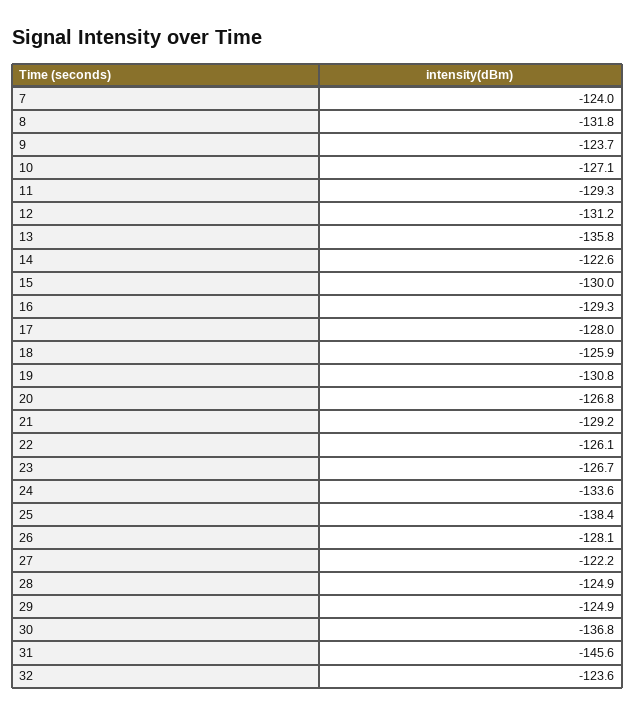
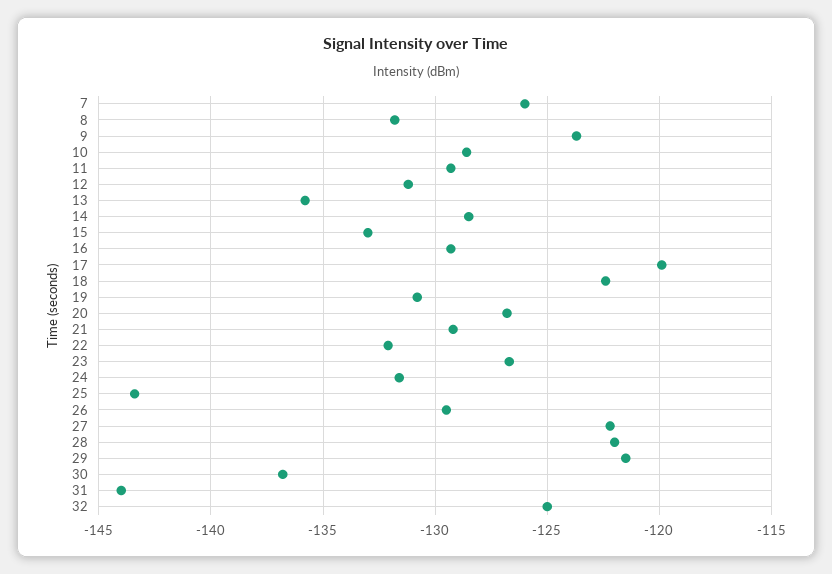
7: -124 -> -126
10: -127.1 -> -128.5
14: -122.6 -> -128.5
15: -130 -> -133
17: -128 -> -120
18: -125.9 -> -122.5
22: -126.1 -> -132
24: -133.6 -> -131.5
25: -138.4 -> -143.5
26: -128.1 -> -129.5
28: -124.9 -> -122
29: -124.9 -> -121.5
31: -145.6 -> -144
32: -123.6 -> -125

